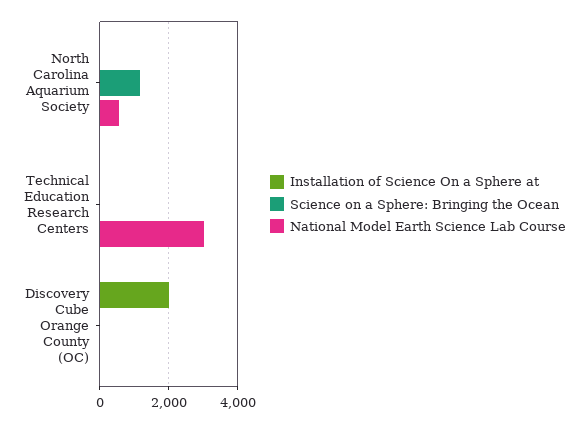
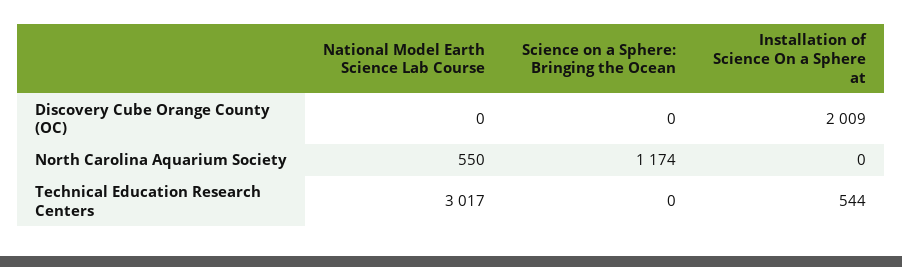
Installation of Science On a Sphere at, Technical Education Research Centers: 0 -> 544

